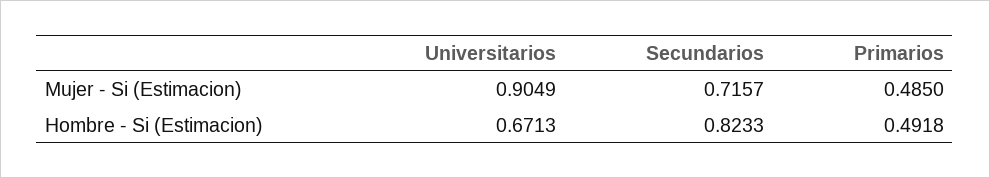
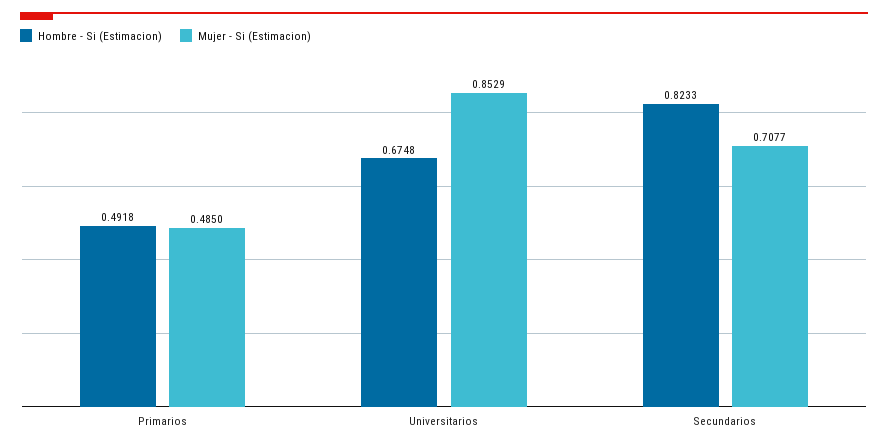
Mujer - Si (Estimacion), Universitarios: 0.9049 -> 0.8529
Mujer - Si (Estimacion), Secundarios: 0.7157 -> 0.7077
Hombre - Si (Estimacion), Universitarios: 0.6713 -> 0.6748

